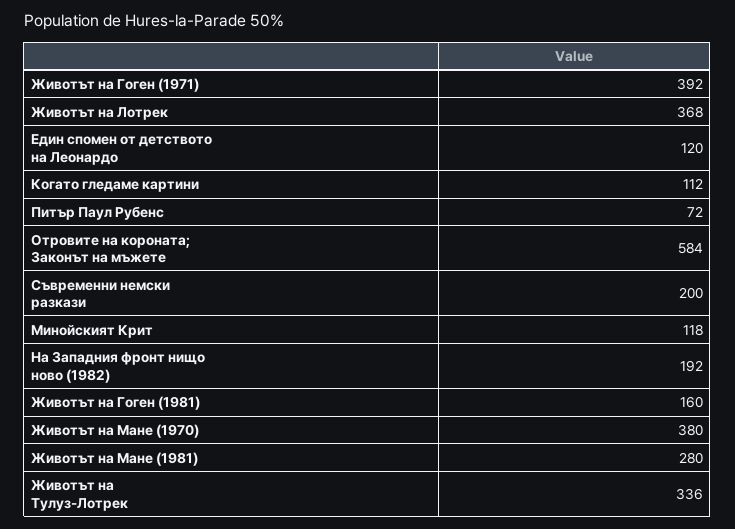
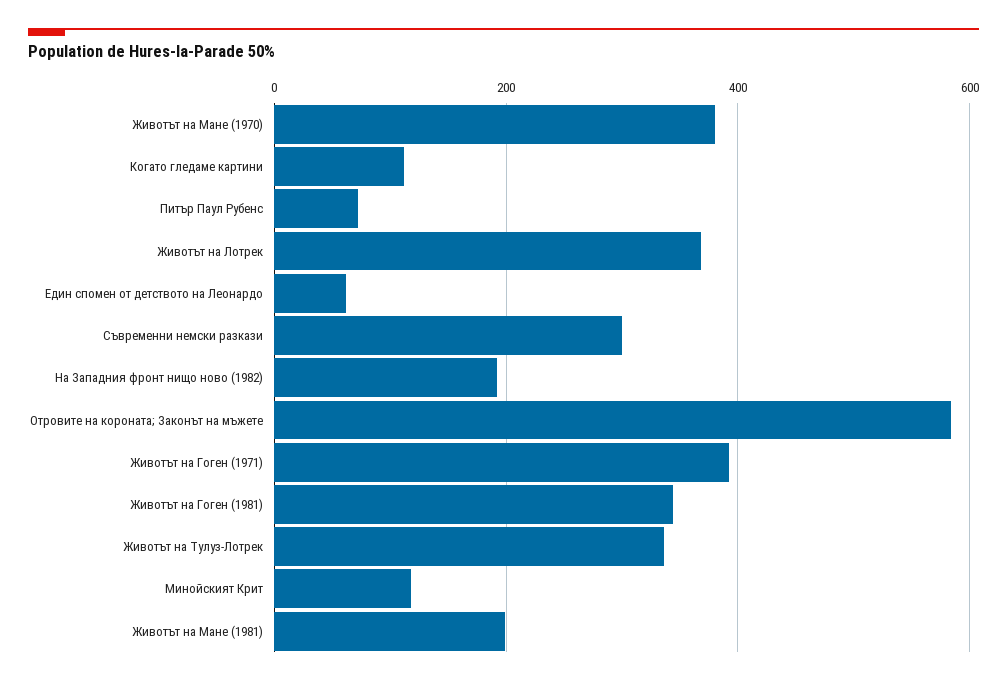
Един спомен от детството на Леонардо: 120 -> 60
Съвременни немски разкази: 200 -> 300
Животът на Гоген (1981): 160 -> 340
Животът на Мане (1981): 280 -> 200

